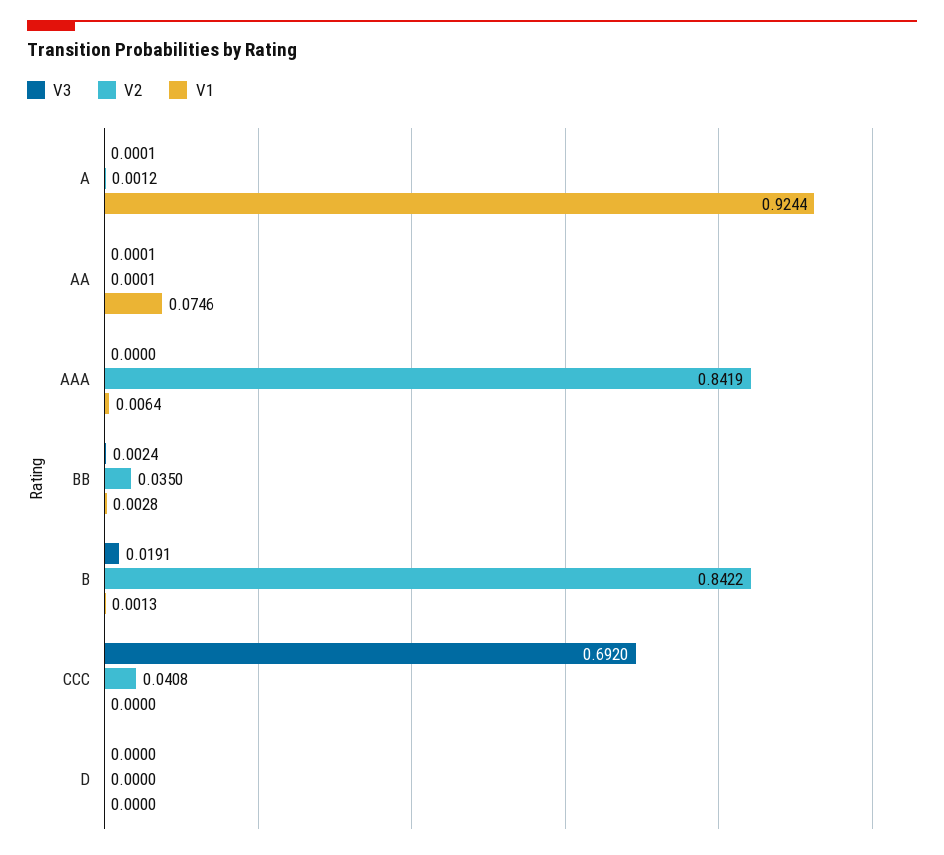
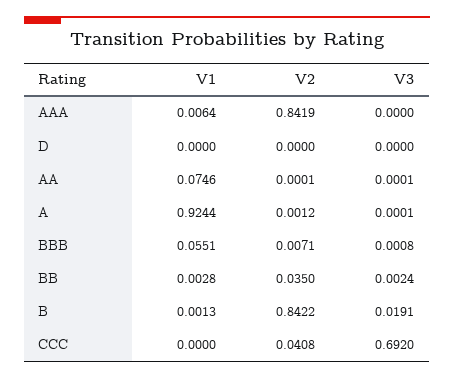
V1, BBB: none -> 0.0551
V2, BBB: none -> 0.0071
V3, BBB: none -> 0.0008

